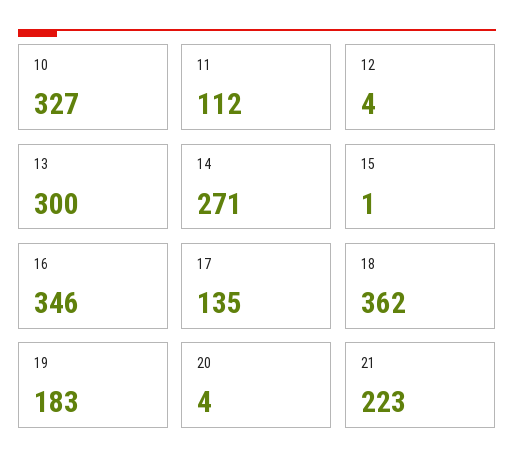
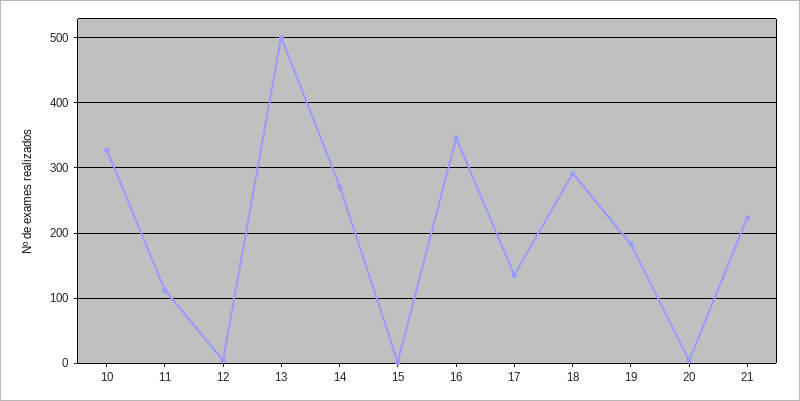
13: 300 -> 500
18: 362 -> 290

